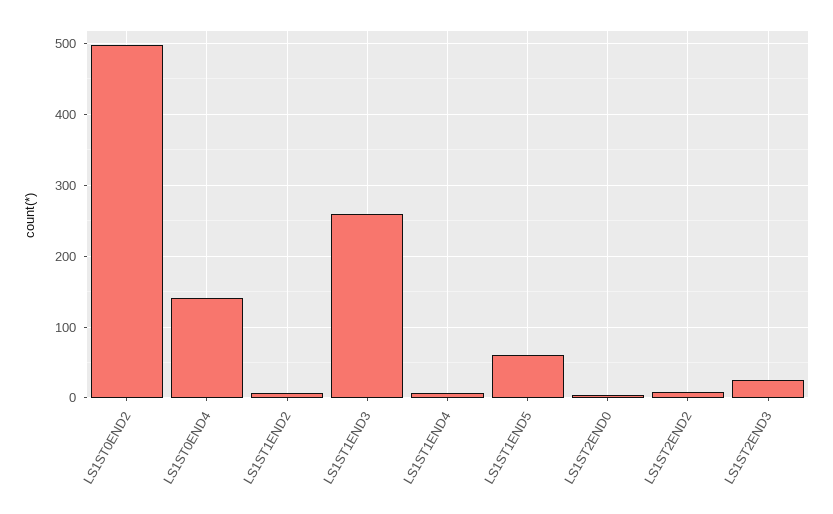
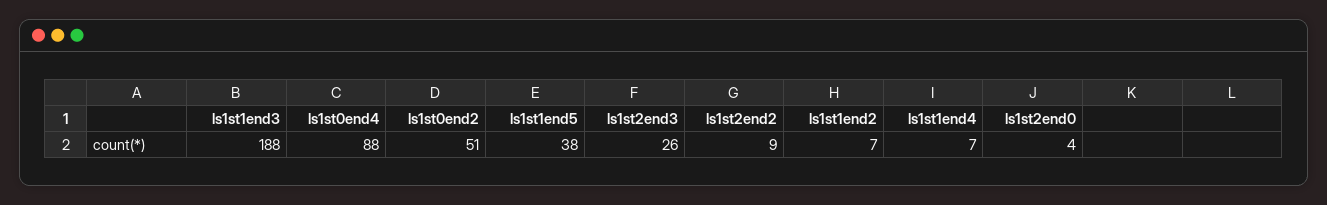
LS1ST0END2: 500 -> 51
LS1ST0END4: 140 -> 88
LS1ST1END3: 260 -> 188
LS1ST1END5: 60 -> 38

